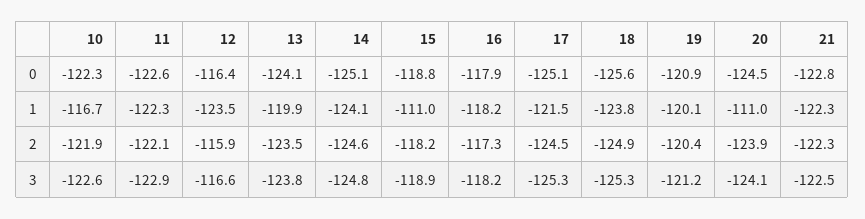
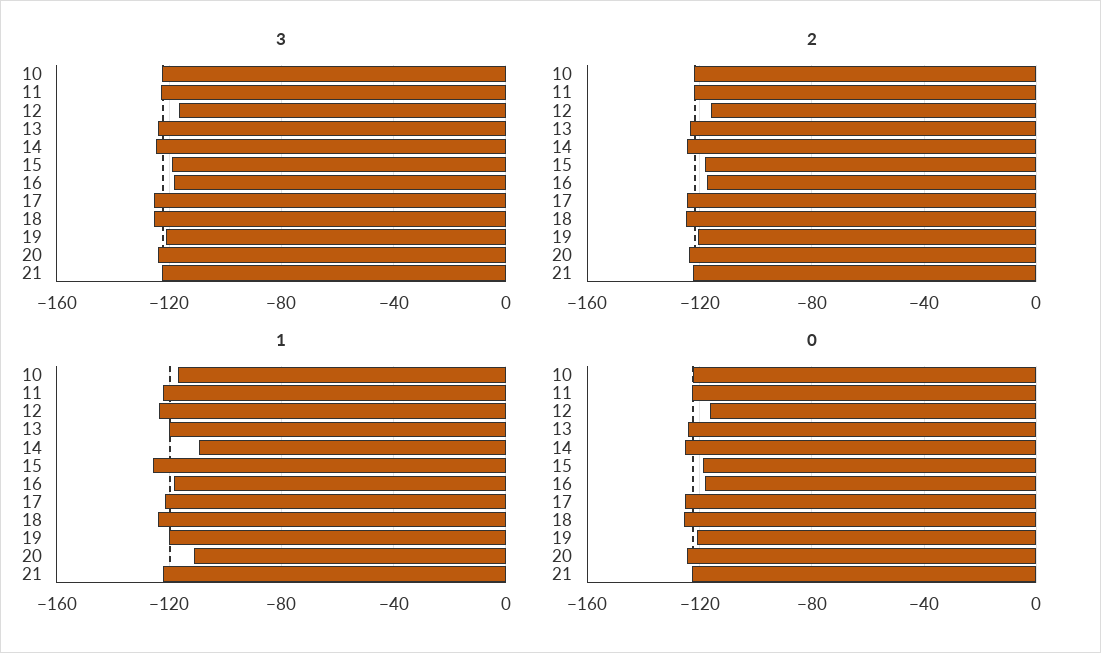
1, 14: -124.1 -> -110
1, 15: -111 -> -125

